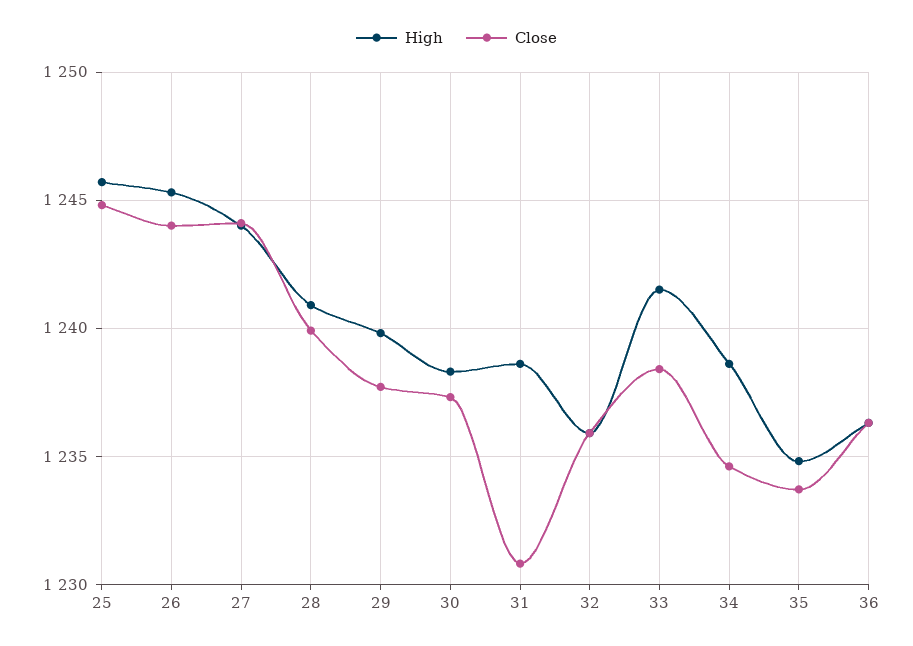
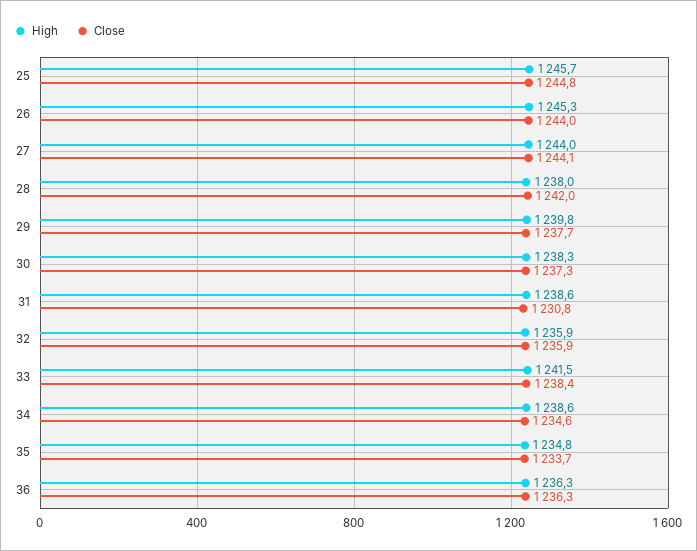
High, 28: 1241 -> 1238
Close, 28: 1240 -> 1242

